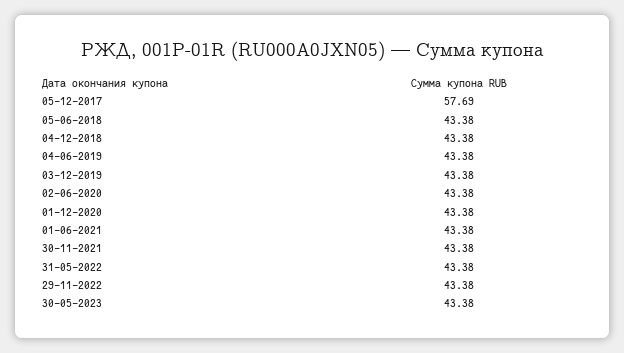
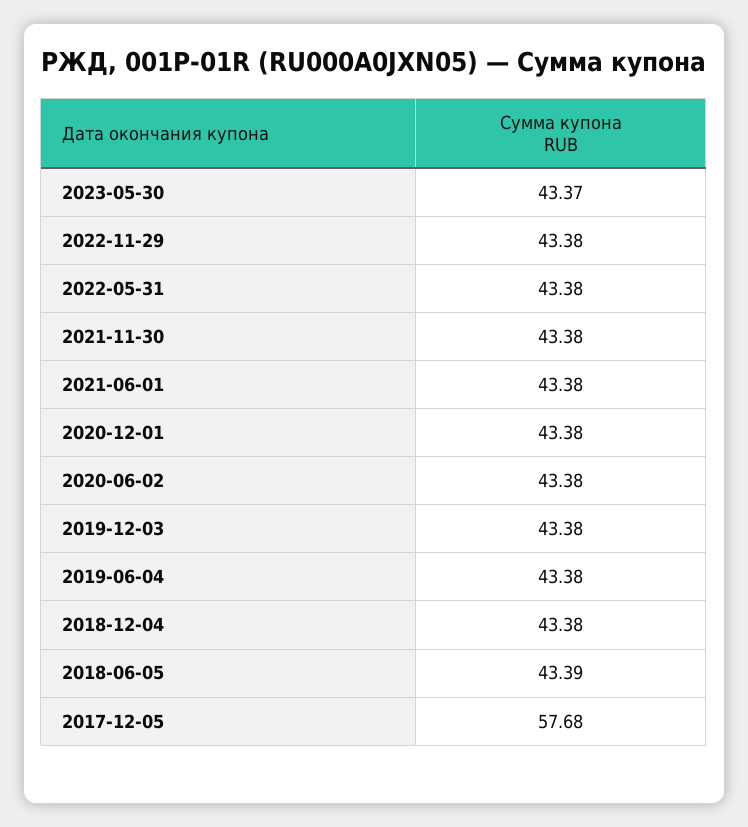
05-12-2017: 57.69 -> 57.68
05-06-2018: 43.38 -> 43.39
30-05-2023: 43.38 -> 43.37

